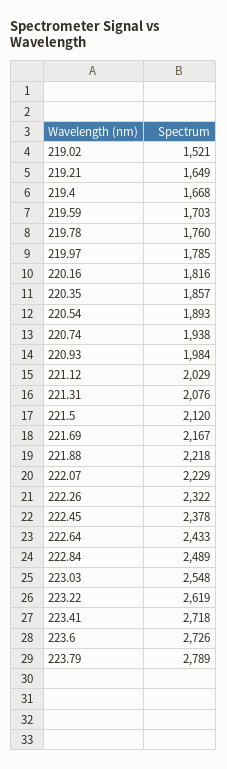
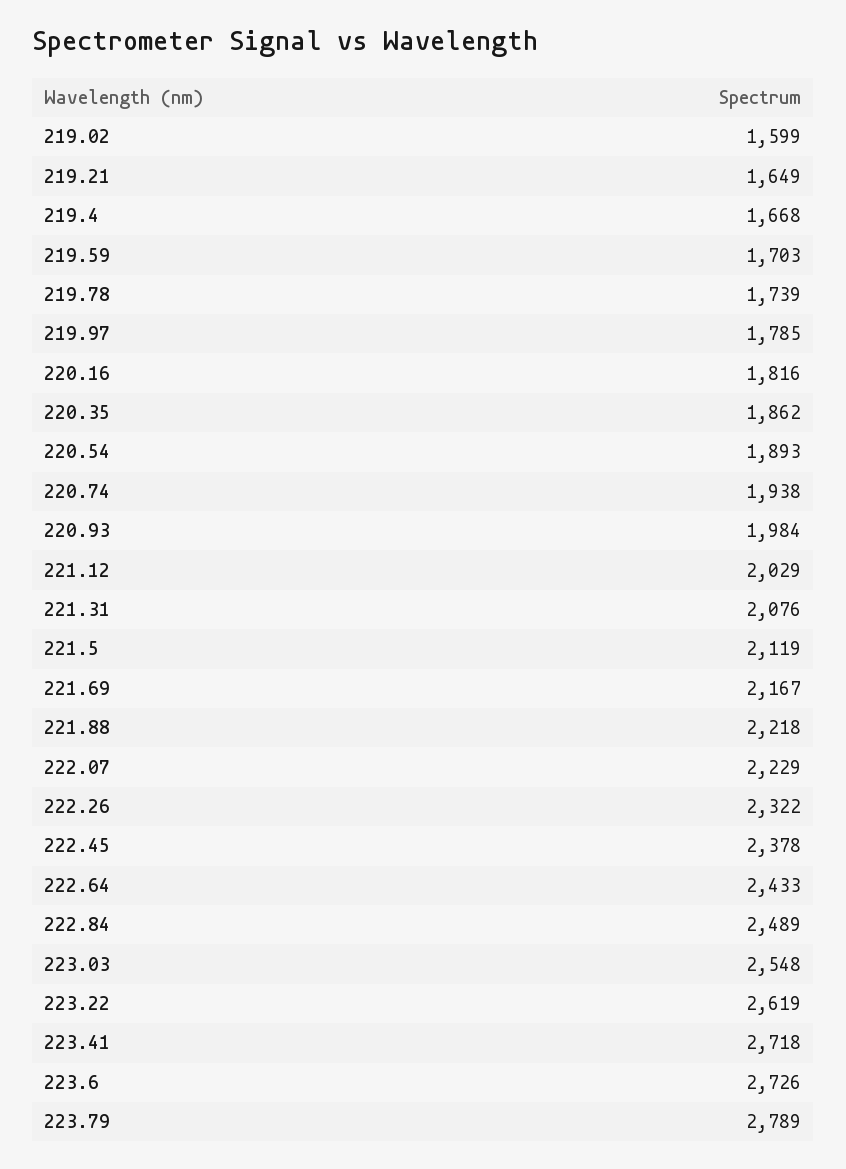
219.02: 1521 -> 1599
219.78: 1760 -> 1739
220.35: 1857 -> 1862
221.5: 2120 -> 2119

